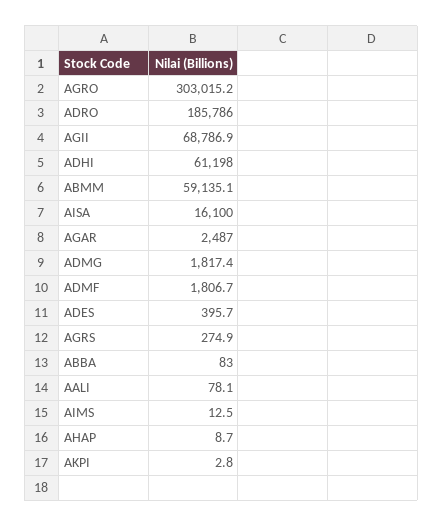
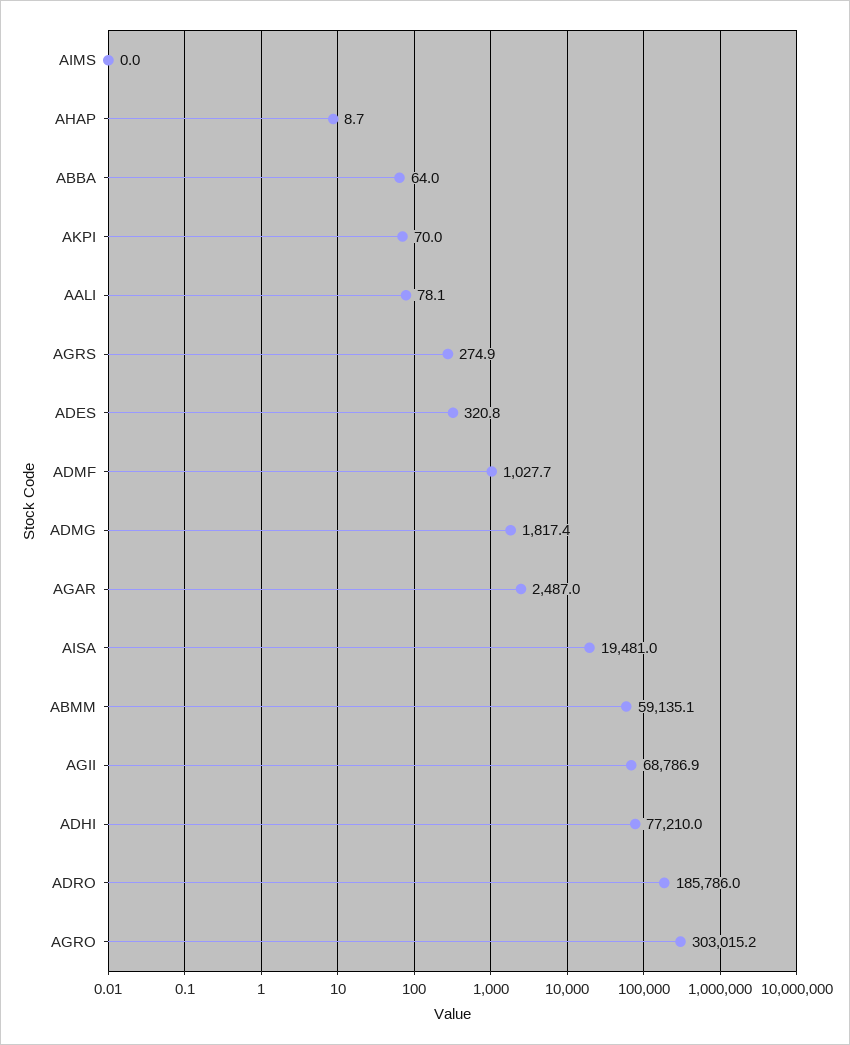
ADHI: 61198 -> 77210
AISA: 16100 -> 19481
ADMF: 1806.7 -> 1027.7
ADES: 395.7 -> 320.8
ABBA: 83 -> 64
AIMS: 12.5 -> 0
AKPI: 2.8 -> 70

